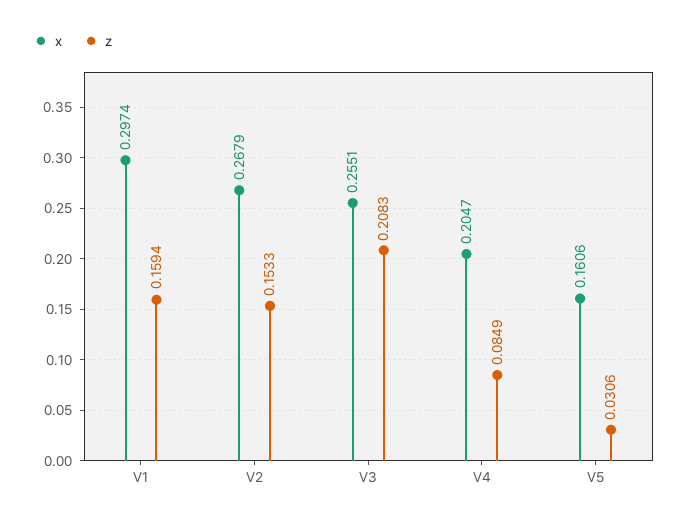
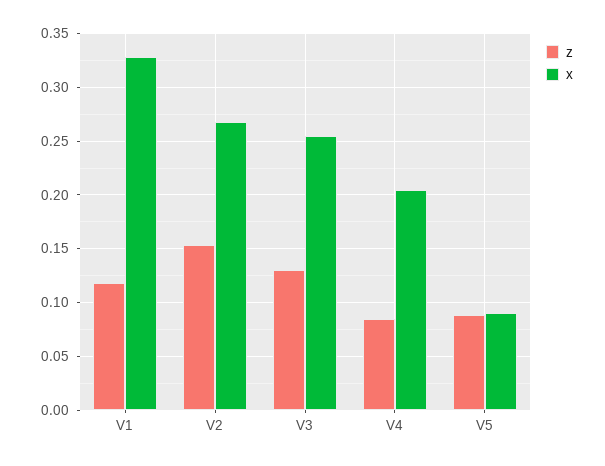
x, V1: 0.2974 -> 0.33
z, V1: 0.1594 -> 0.12
z, V3: 0.2083 -> 0.13
x, V5: 0.1606 -> 0.09
z, V5: 0.0306 -> 0.09

